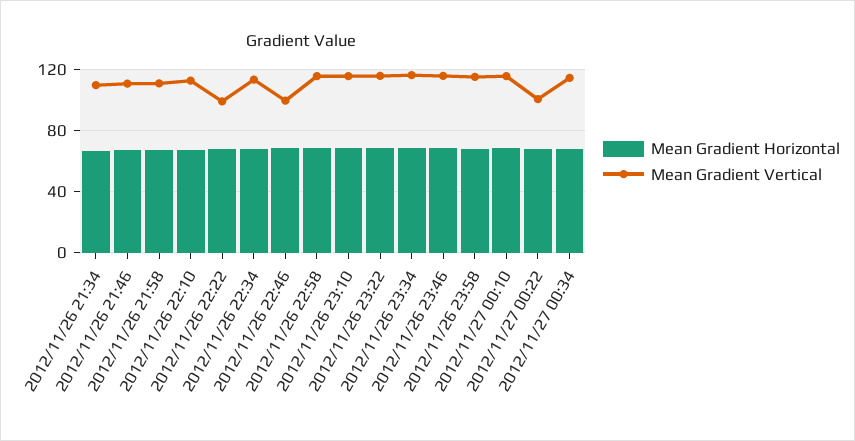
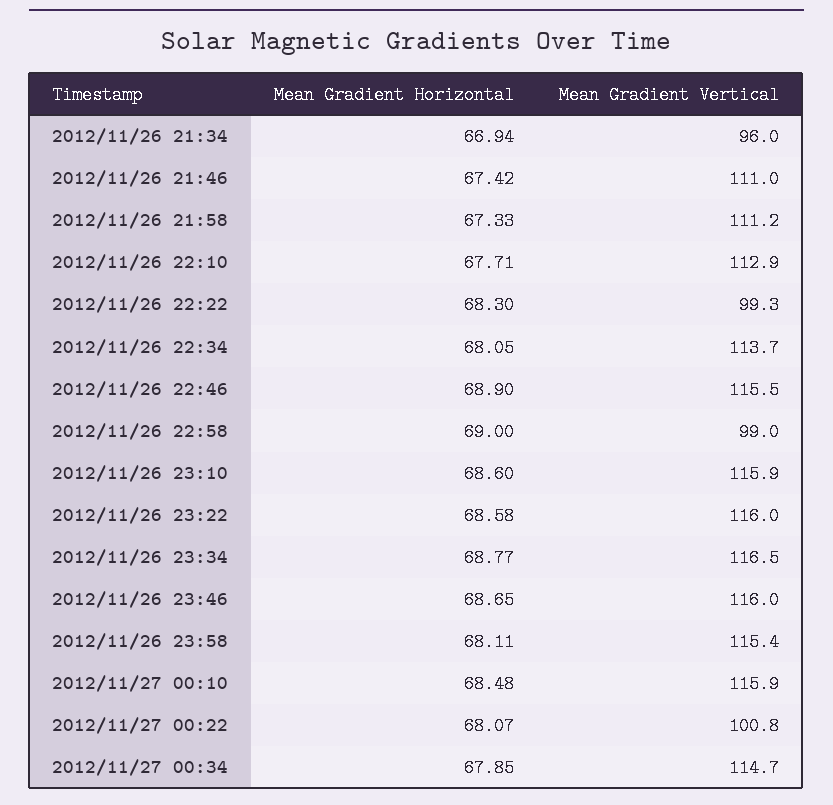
Mean Gradient Vertical, 2012/11/26 21:34: 110 -> 96
Mean Gradient Vertical, 2012/11/26 22:46: 100 -> 115.5
Mean Gradient Vertical, 2012/11/26 22:58: 115 -> 99

